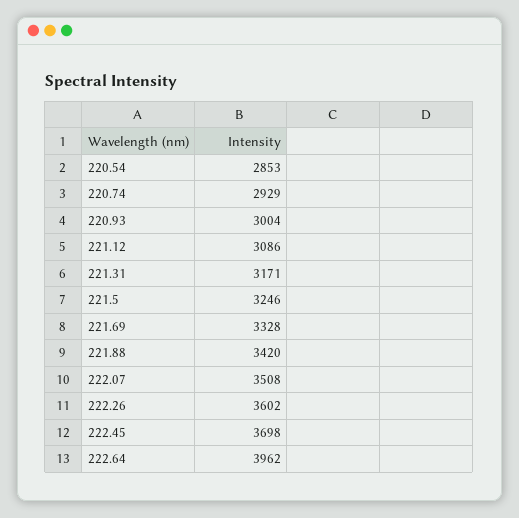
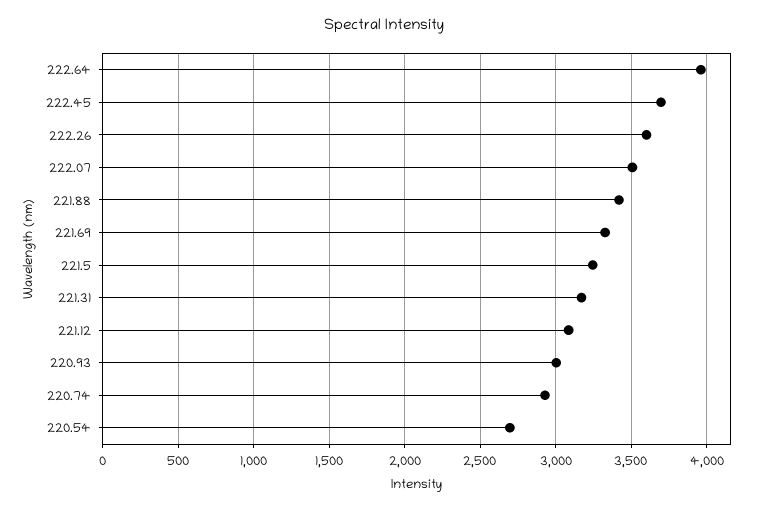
220.54: 2853 -> 2700

